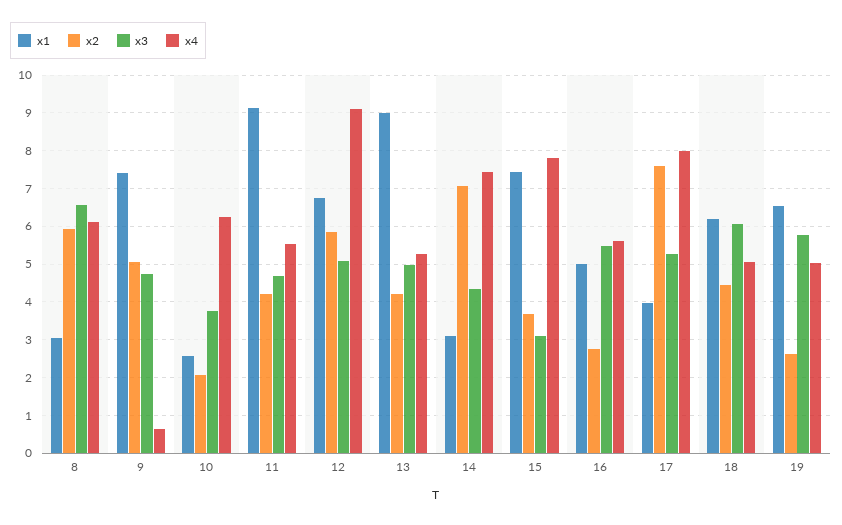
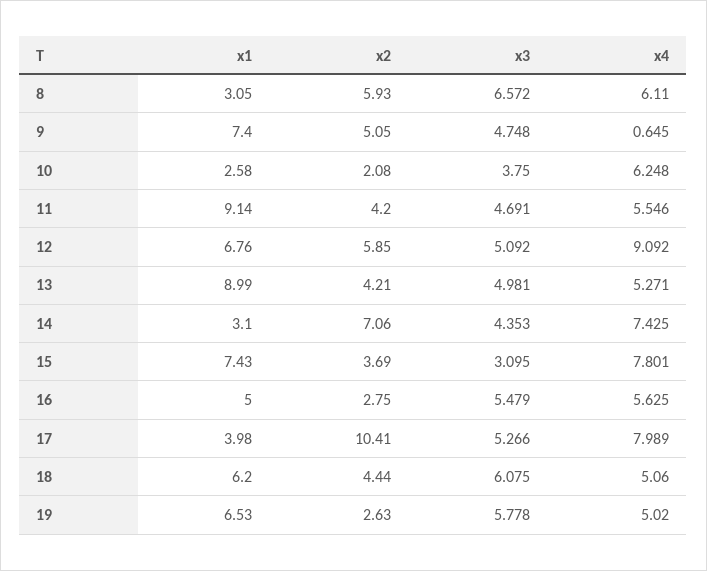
x2, 17: 7.6 -> 10.41

